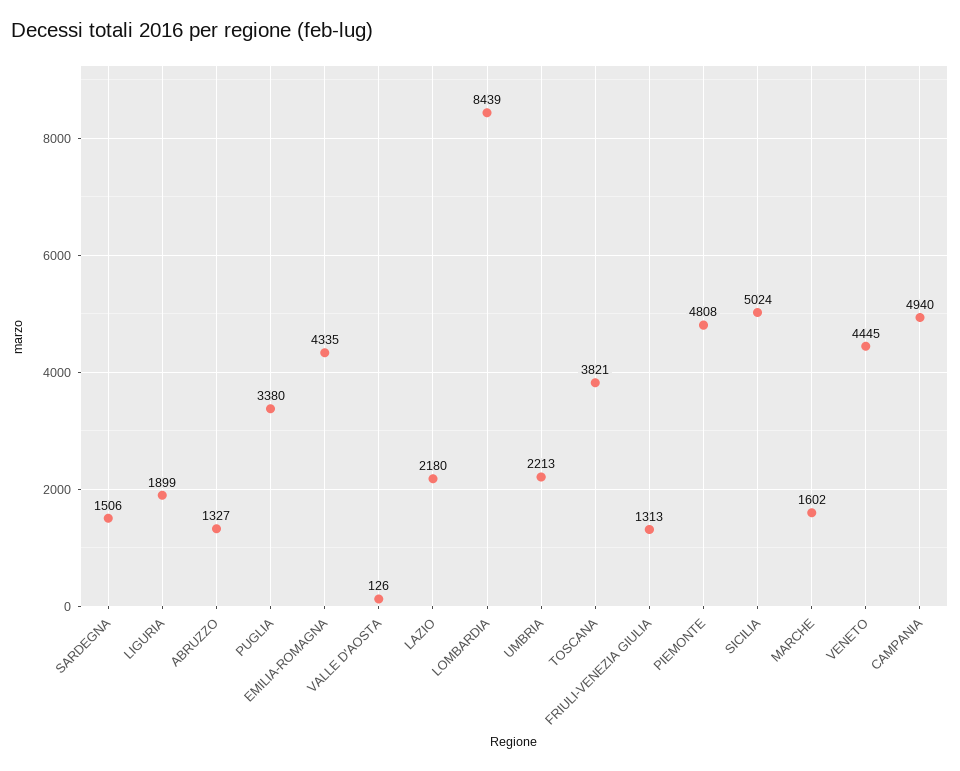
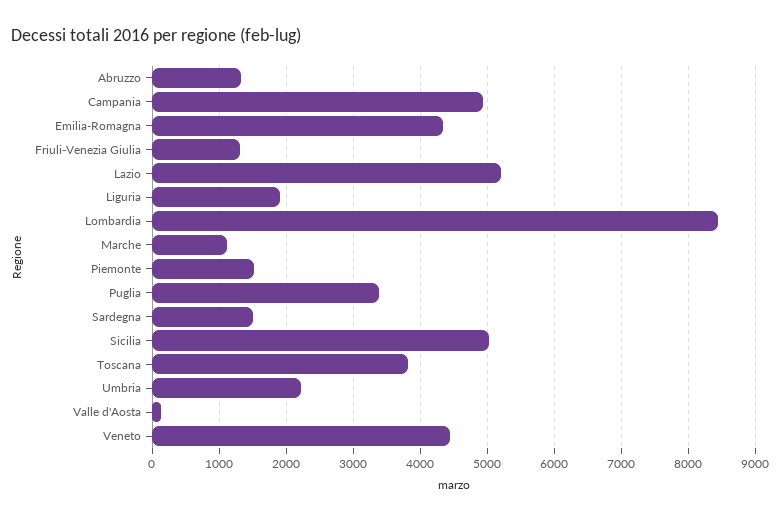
LAZIO: 2180 -> 5200
PIEMONTE: 4808 -> 1500
MARCHE: 1602 -> 1100

